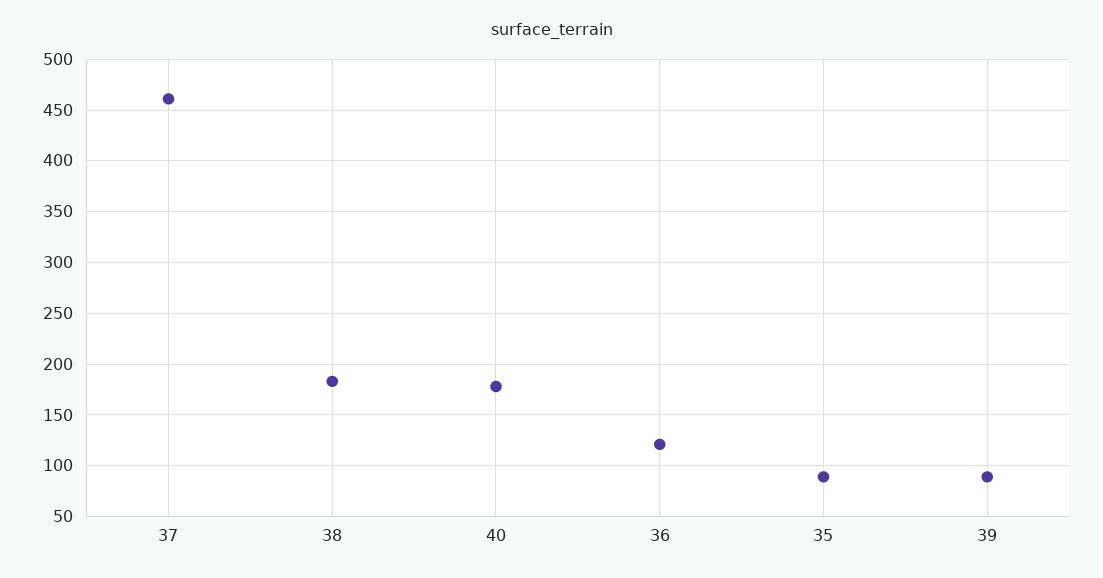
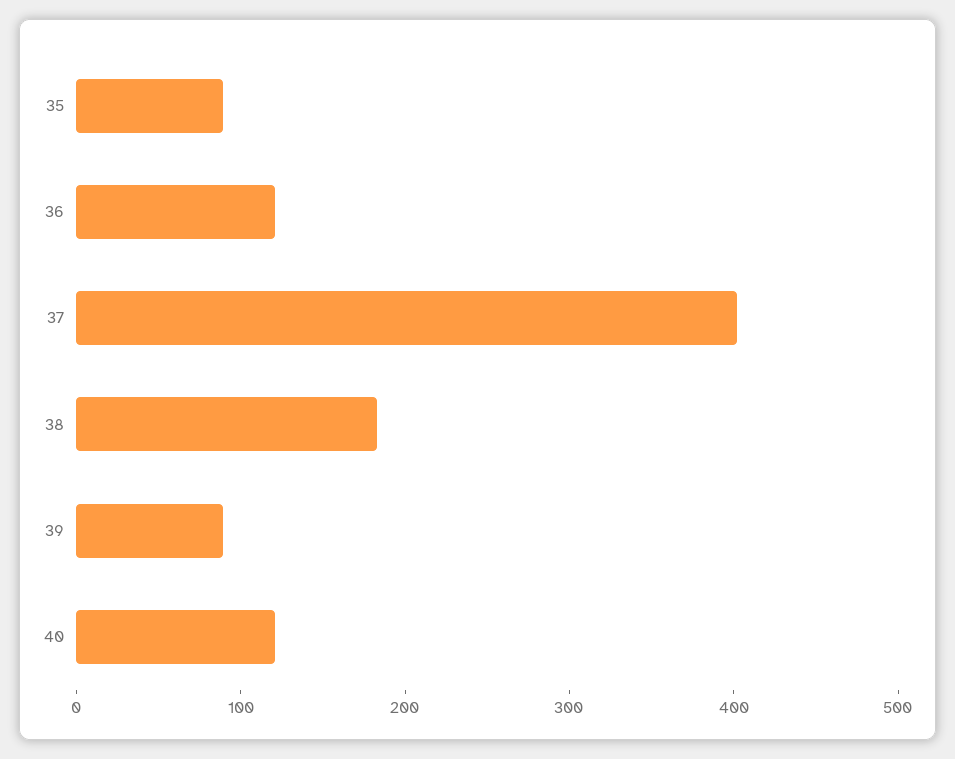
37: 460 -> 400
40: 180 -> 120

